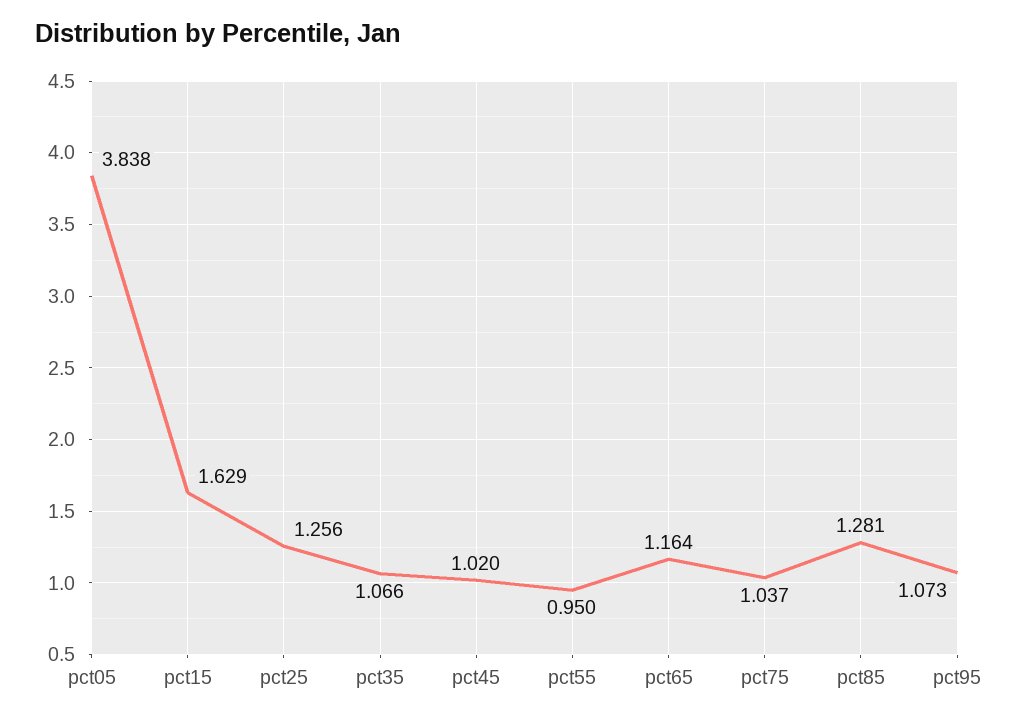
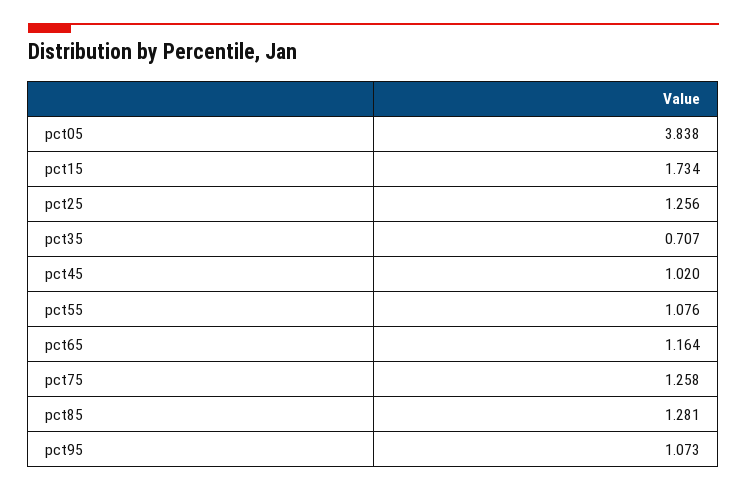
pct15: 1.629 -> 1.734
pct35: 1.066 -> 0.707
pct55: 0.95 -> 1.076
pct75: 1.037 -> 1.258

